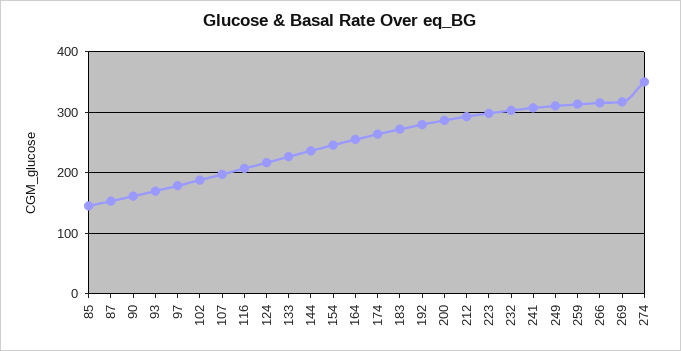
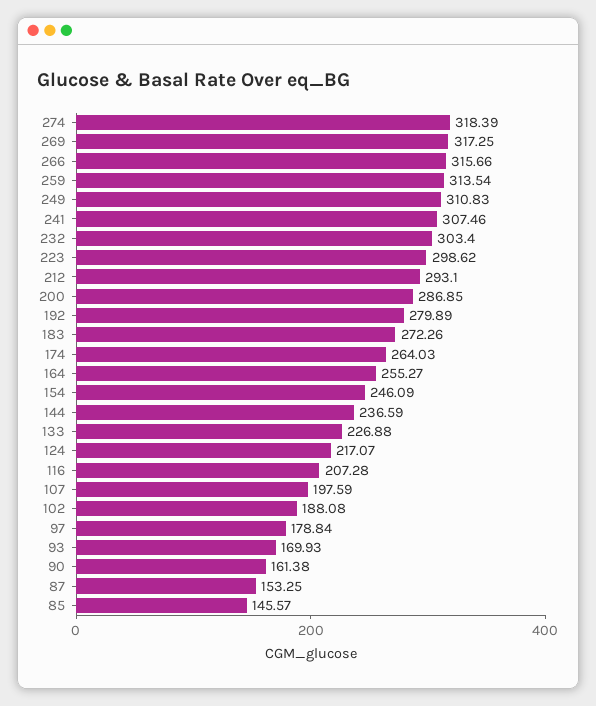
274: 350 -> 318.39

